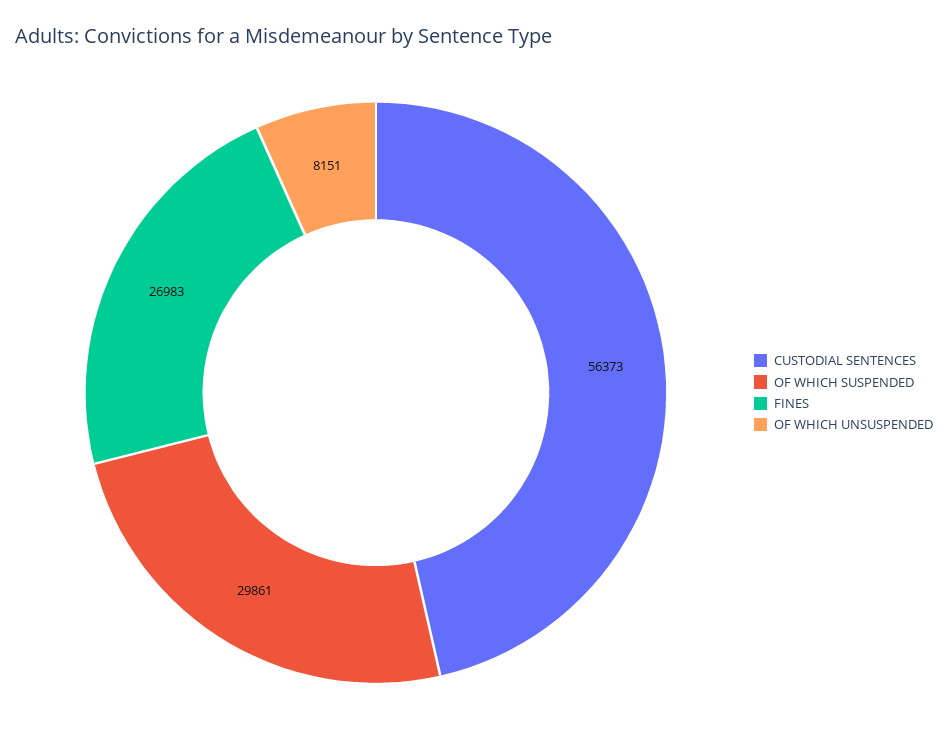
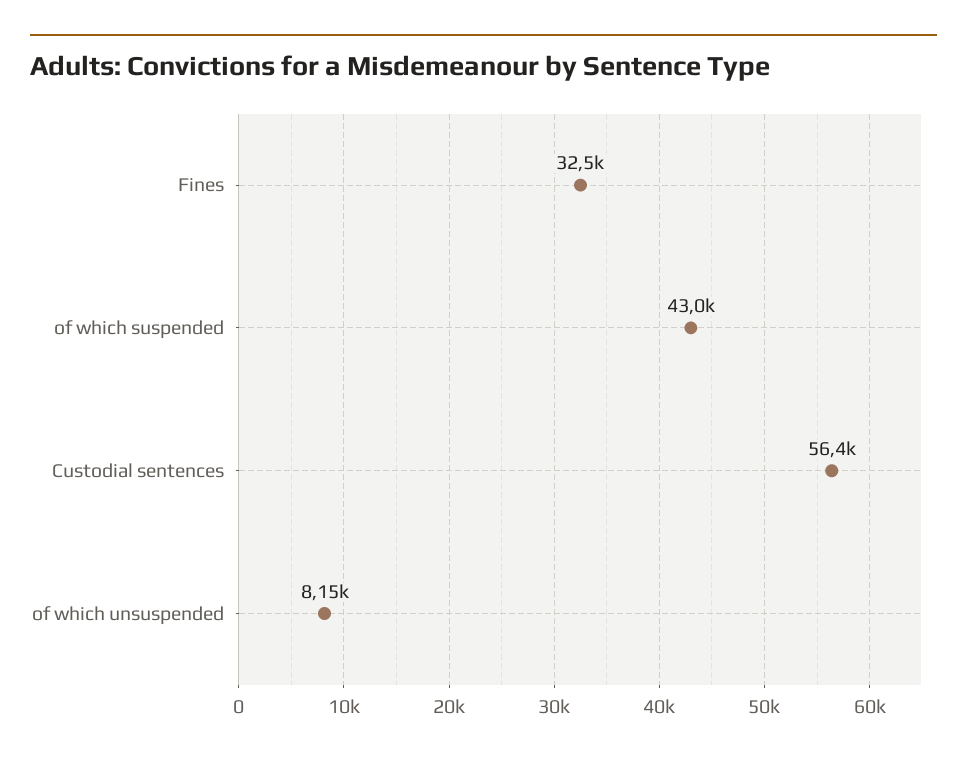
OF WHICH SUSPENDED: 29861 -> 43000
FINES: 26983 -> 32500

